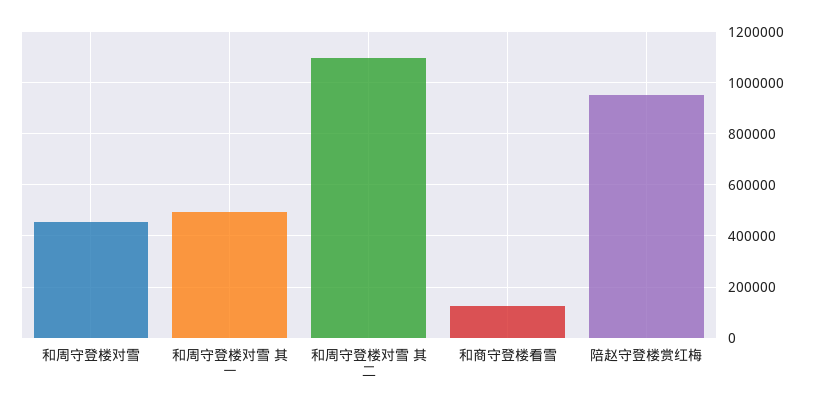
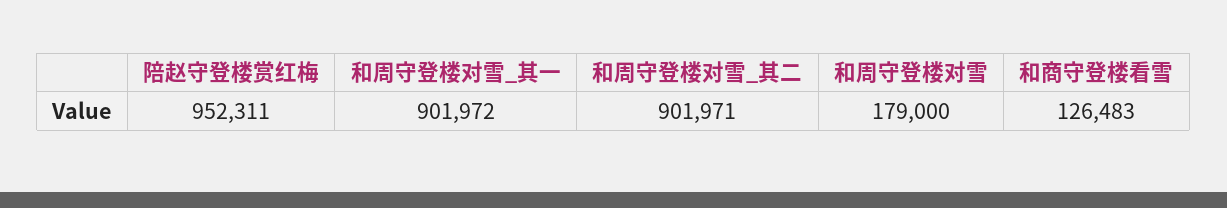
和周守登楼对雪: 450000 -> 179000
和周守登楼对雪 其一: 500000 -> 901972
和周守登楼对雪 其二: 1100000 -> 901971

